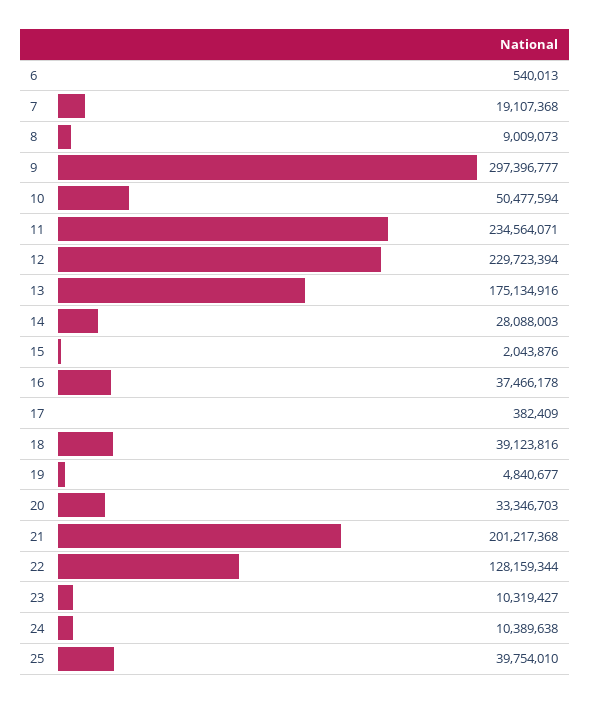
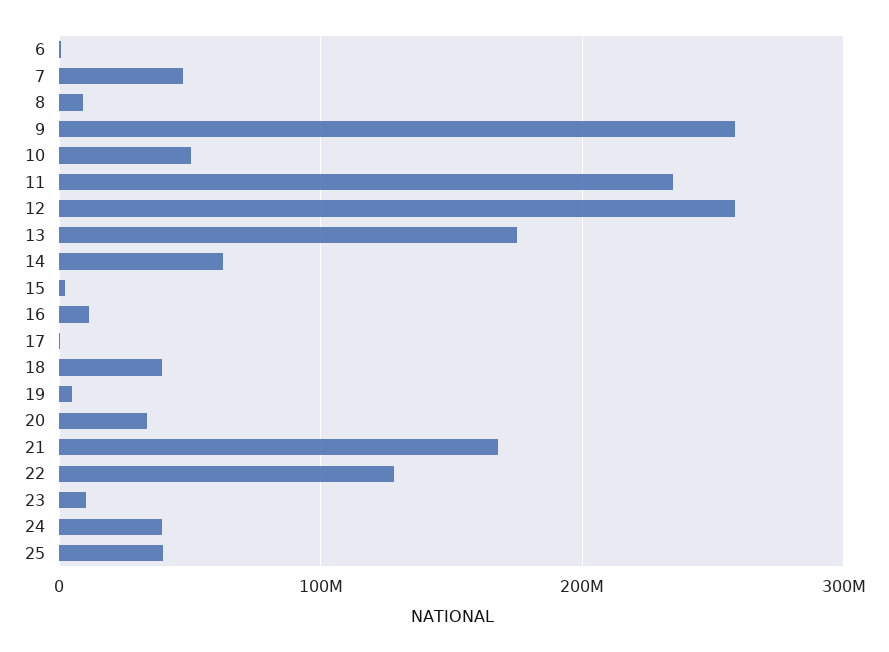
7: 19107368 -> 50000000
9: 297396777 -> 260000000
12: 229723394 -> 260000000
14: 28088003 -> 60000000
16: 37466178 -> 10000000
21: 201217368 -> 170000000
24: 10389638 -> 40000000

